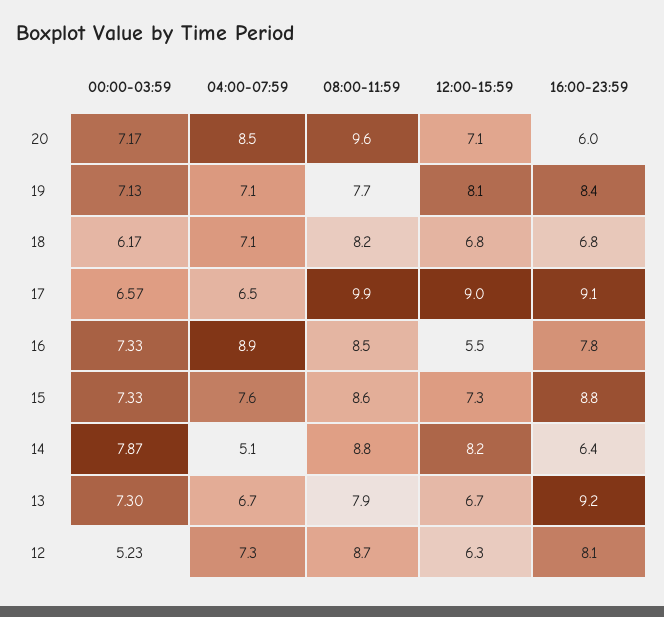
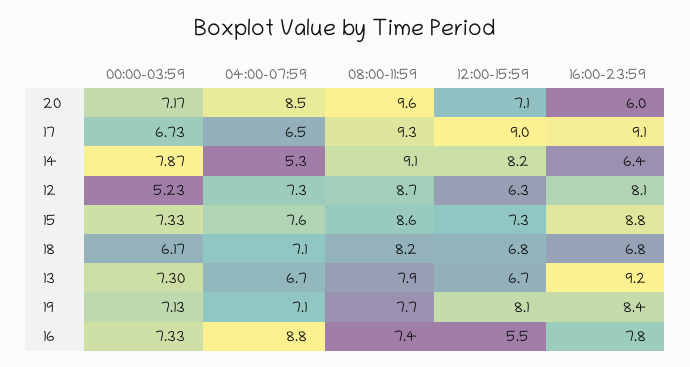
00:00-03:59, 17: 6.57 -> 6.73
08:00-11:59, 17: 9.9 -> 9.3
04:00-07:59, 16: 8.9 -> 8.8
08:00-11:59, 16: 8.5 -> 7.4
04:00-07:59, 14: 5.1 -> 5.3
08:00-11:59, 14: 8.8 -> 9.1

